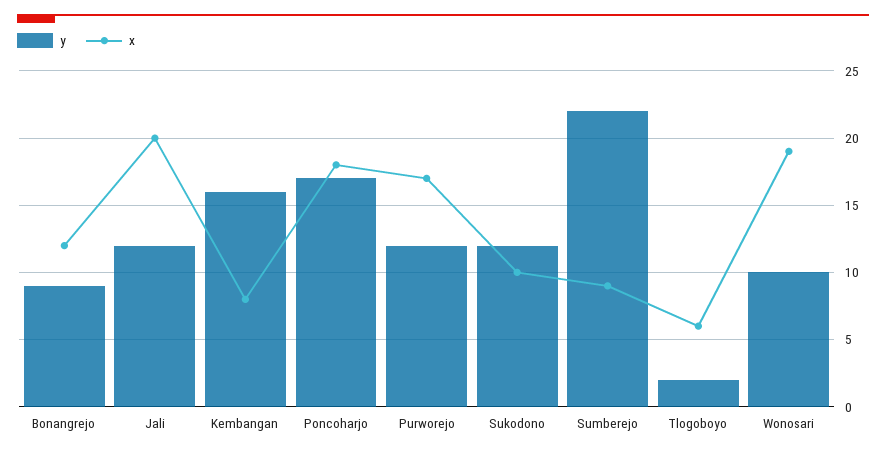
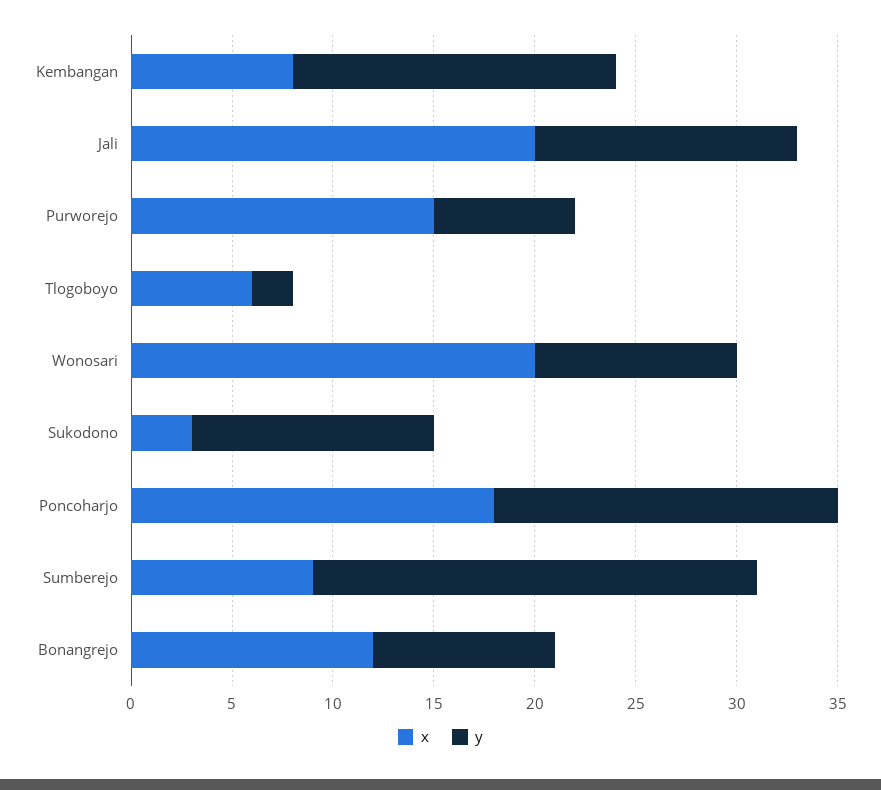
y, Jali: 12 -> 13
y, Purworejo: 12 -> 7
x, Purworejo: 17 -> 15
x, Sukodono: 10 -> 3
x, Wonosari: 19 -> 20

